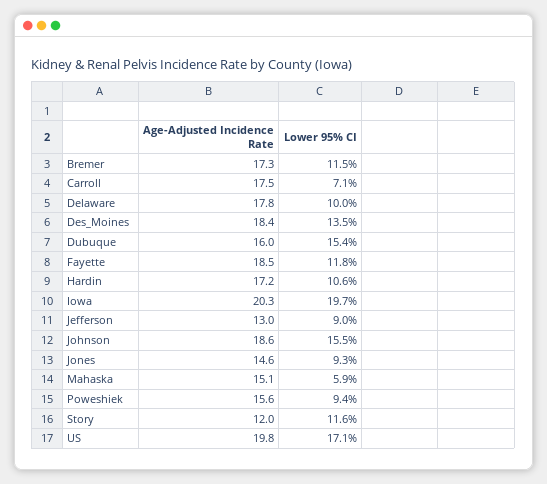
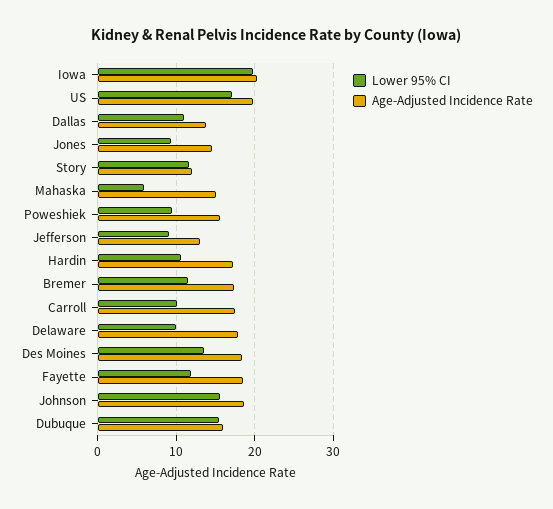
Lower 95% CI, Carroll: 7.1 -> 10
Lower 95% CI, Dallas: none -> 11
Age-Adjusted Incidence Rate, Dallas: none -> 14

